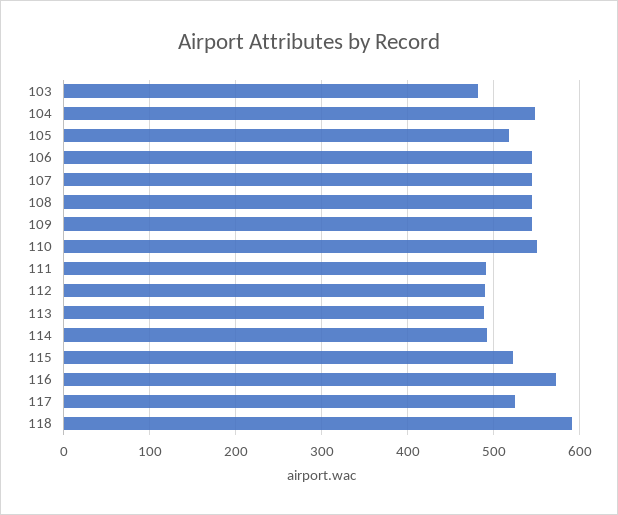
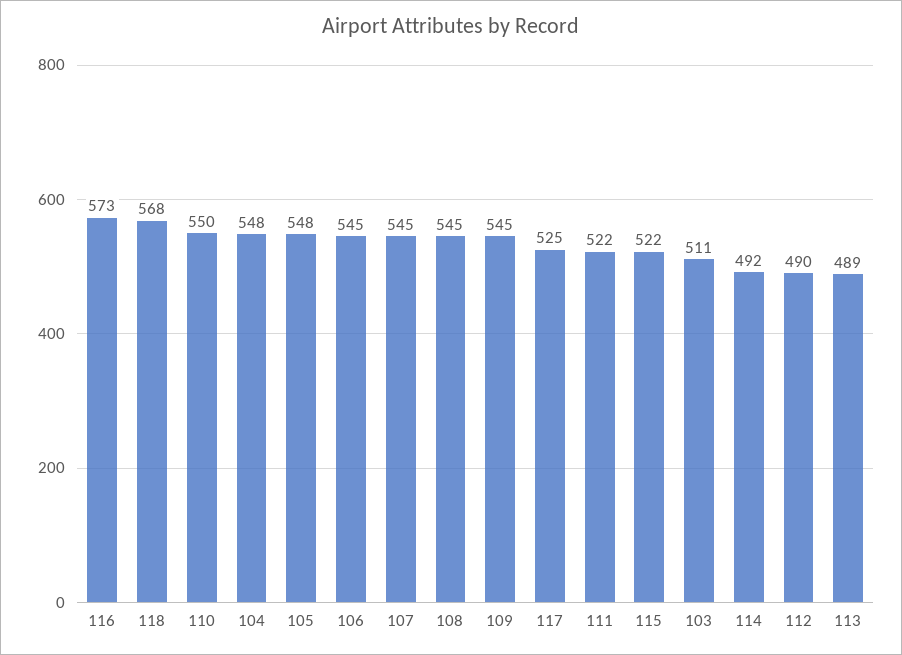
103: 480 -> 511
105: 520 -> 548
111: 490 -> 522
118: 590 -> 568

